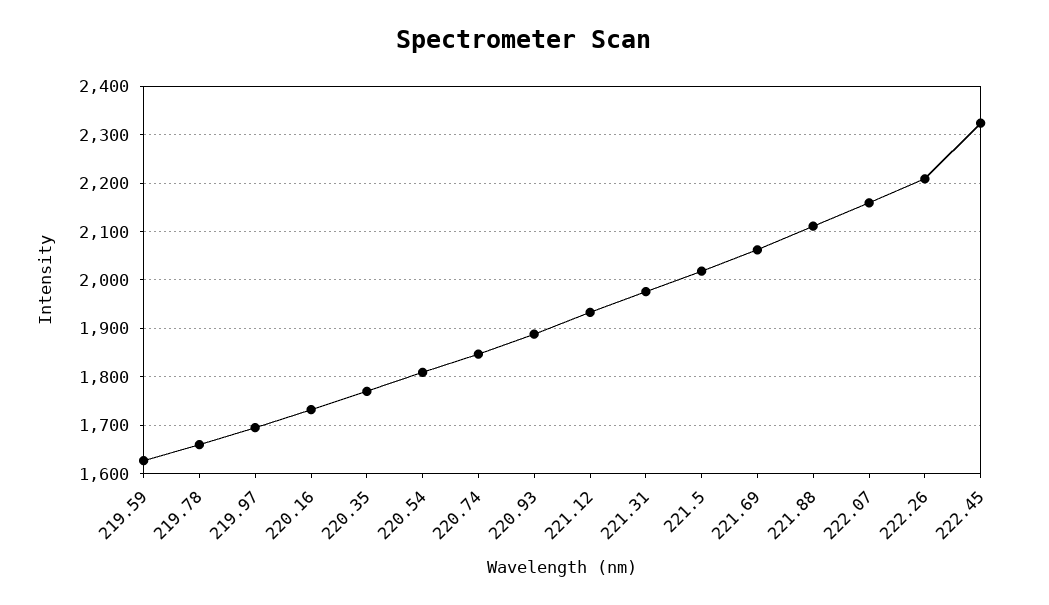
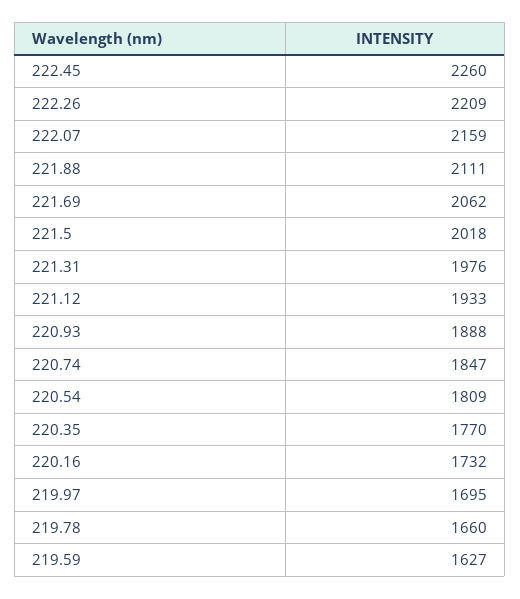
222.45: 2320 -> 2260

